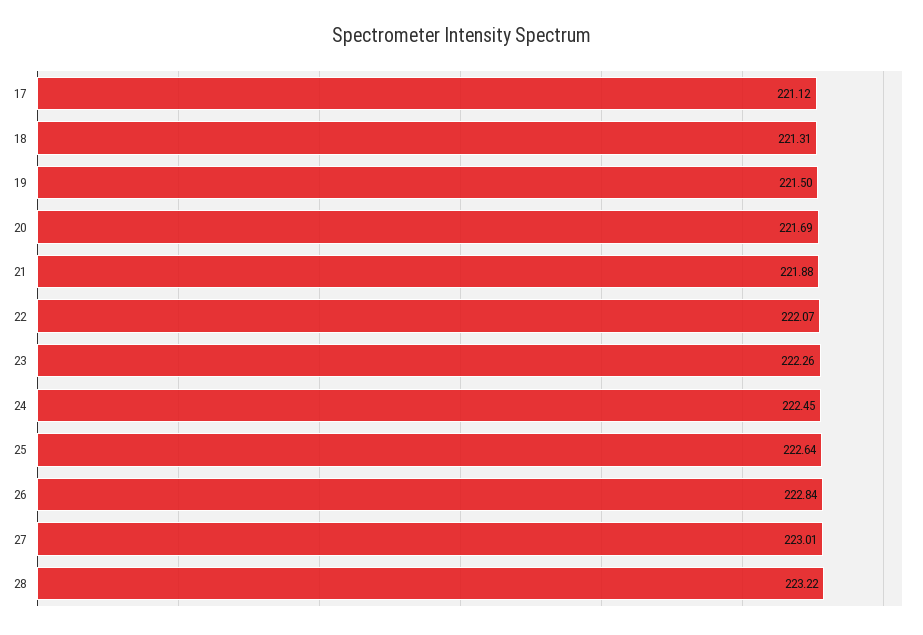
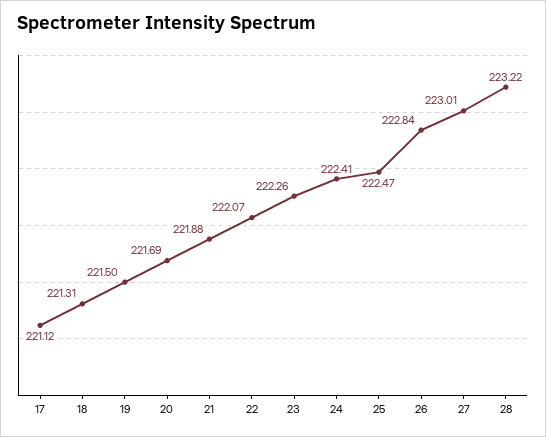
24: 222.45 -> 222.41
25: 222.64 -> 222.47

